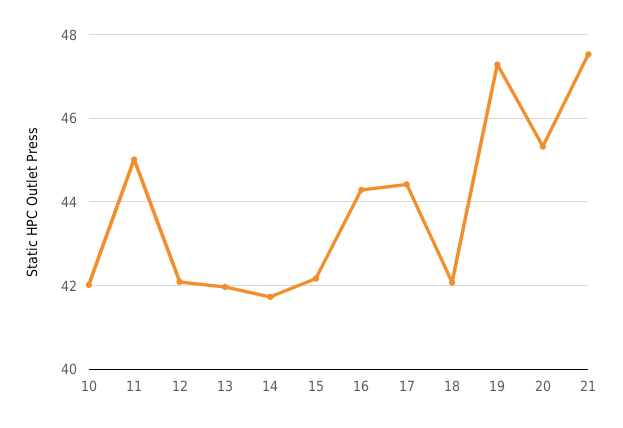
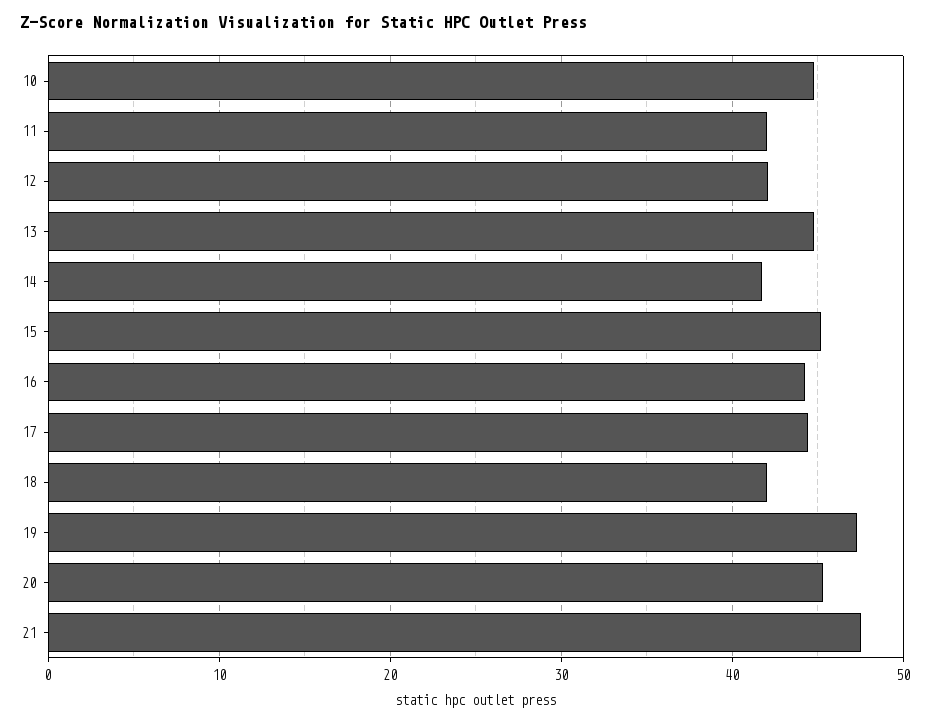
10: 42 -> 45
11: 45 -> 42
13: 42 -> 45
15: 42.2 -> 45

